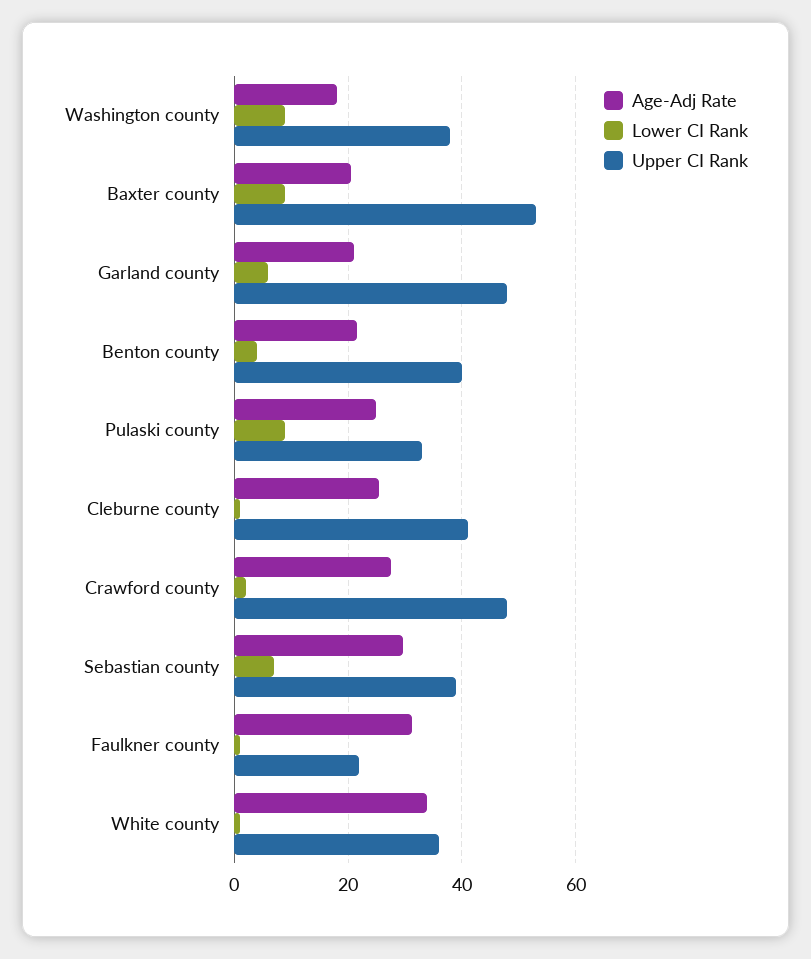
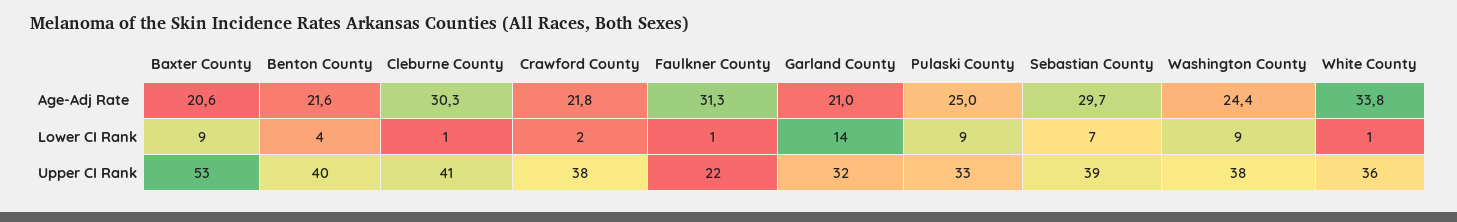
Age-Adj Rate, Washington county: 18 -> 24.4
Lower CI Rank, Garland county: 6 -> 14
Upper CI Rank, Garland county: 48 -> 32
Age-Adj Rate, Cleburne county: 26 -> 30.3
Age-Adj Rate, Crawford county: 28 -> 21.8
Upper CI Rank, Crawford county: 48 -> 38

